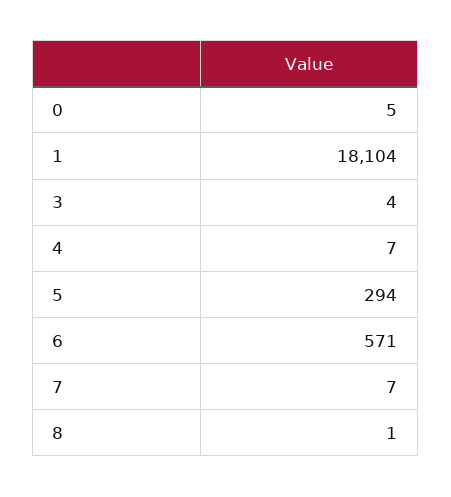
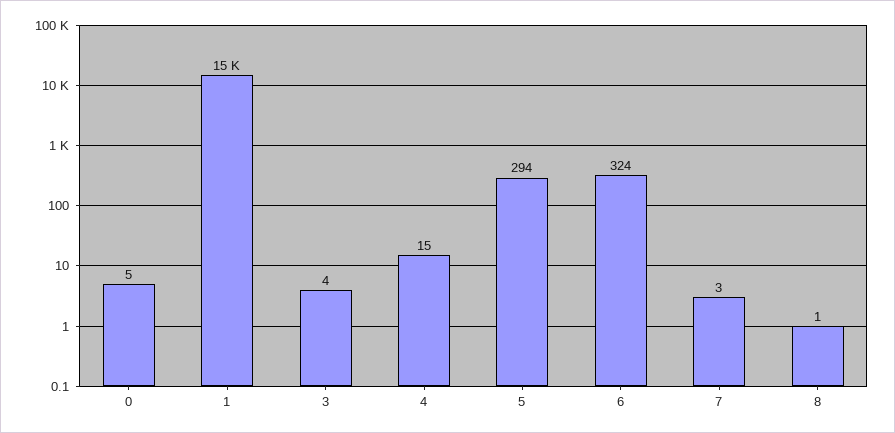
1: 18104 -> 15000
4: 7 -> 15
6: 571 -> 324
7: 7 -> 3

